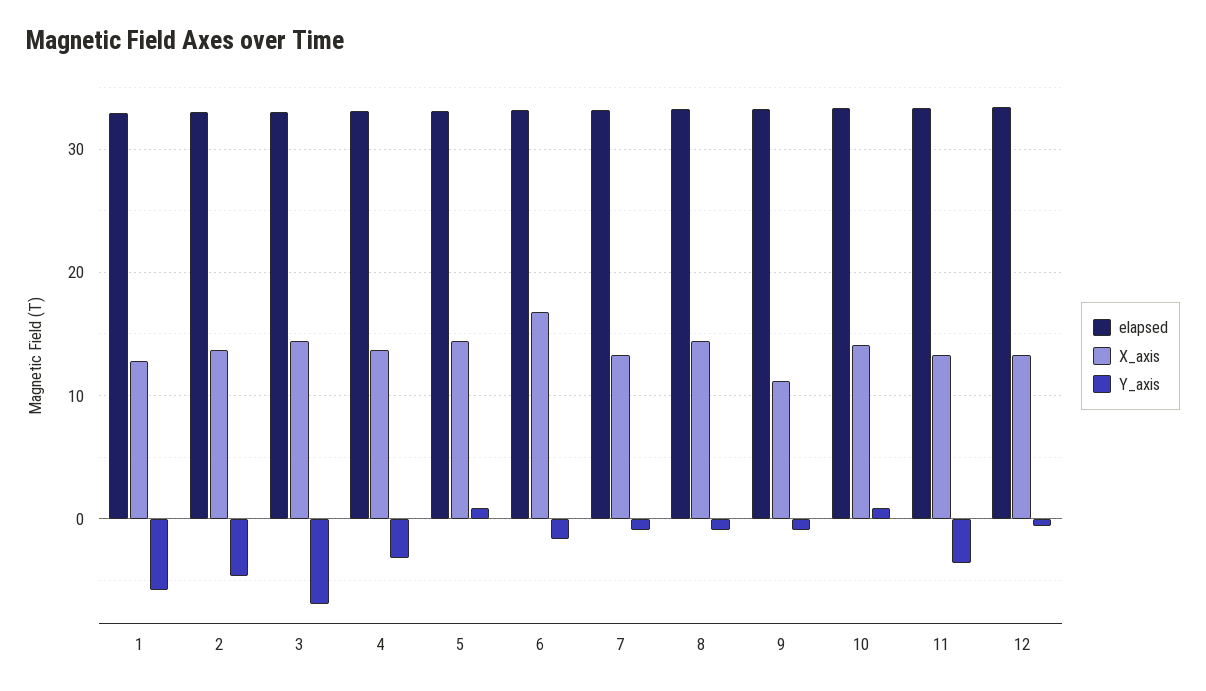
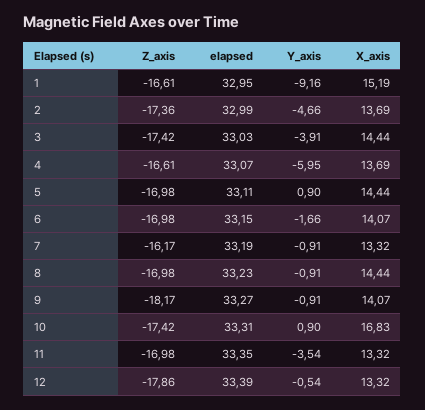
X_axis, 1: 13 -> 15.19
Y_axis, 1: -6 -> -9.16
Y_axis, 3: -7 -> -3.91
Y_axis, 4: -3 -> -5.95
X_axis, 6: 17 -> 14.07
X_axis, 9: 11 -> 14.07
X_axis, 10: 14 -> 16.83
Z_axis, 1: none -> -16.61
Z_axis, 2: none -> -17.36
Z_axis, 3: none -> -17.42
Z_axis, 4: none -> -16.61
Z_axis, 5: none -> -16.98
Z_axis, 6: none -> -16.98
Z_axis, 7: none -> -16.17
Z_axis, 8: none -> -16.98
Z_axis, 9: none -> -18.17
Z_axis, 10: none -> -17.42
Z_axis, 11: none -> -16.98
Z_axis, 12: none -> -17.86

